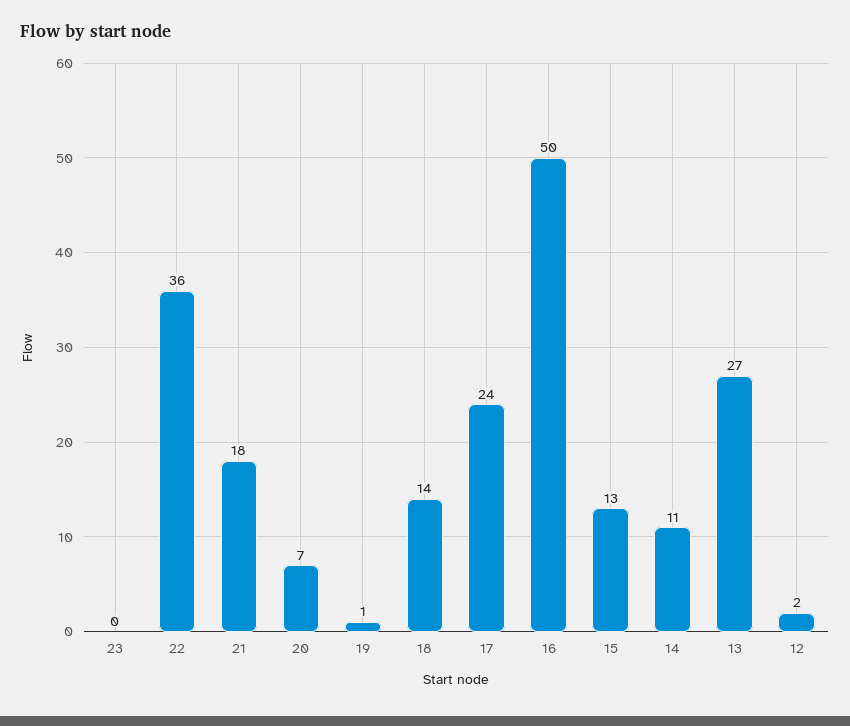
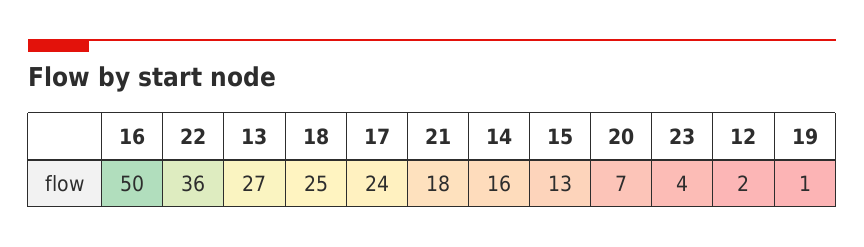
23: 0 -> 4
18: 14 -> 25
14: 11 -> 16

